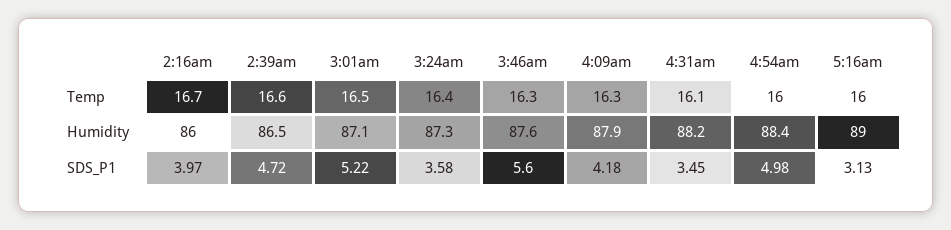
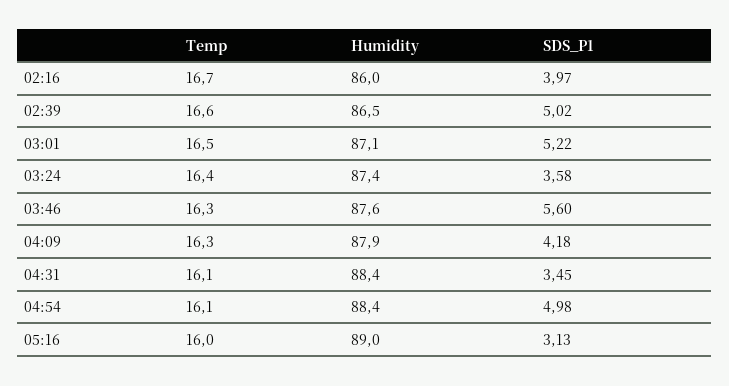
4:54am, Temp: 16 -> 16.1
3:24am, Humidity: 87.3 -> 87.4
4:31am, Humidity: 88.2 -> 88.4
2:39am, SDS_P1: 4.72 -> 5.02

